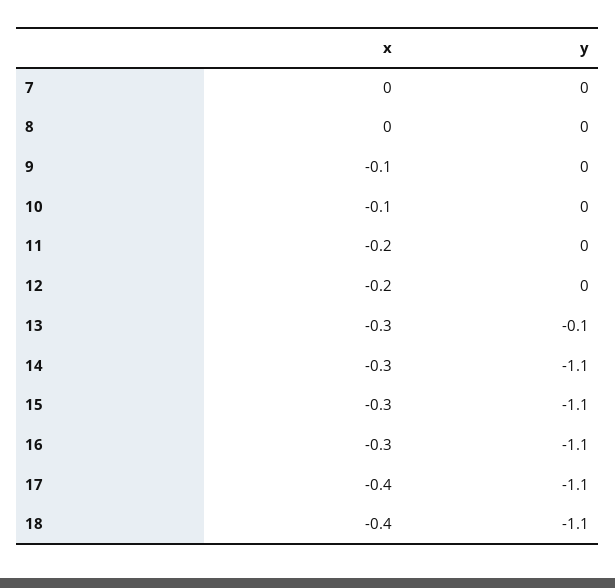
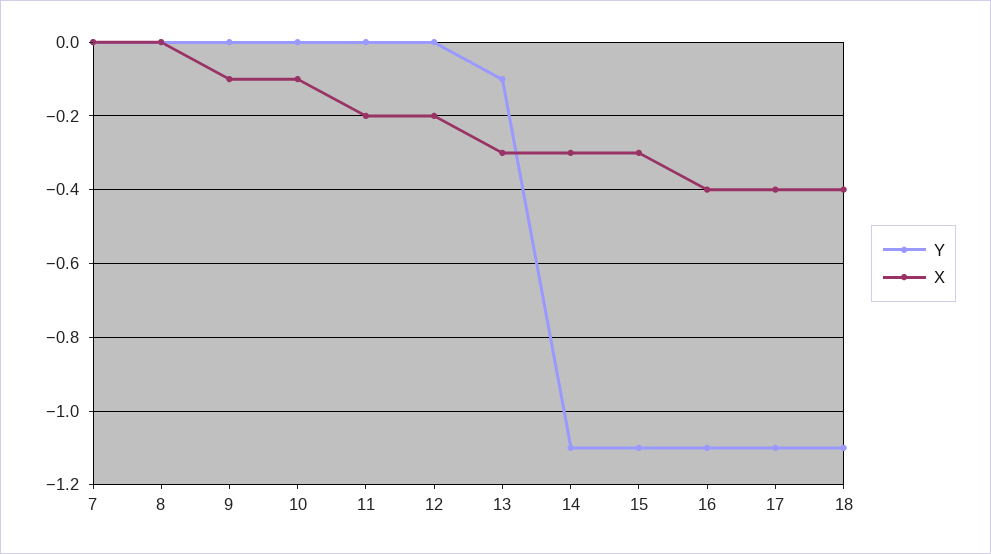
x, 16: -0.3 -> -0.4

